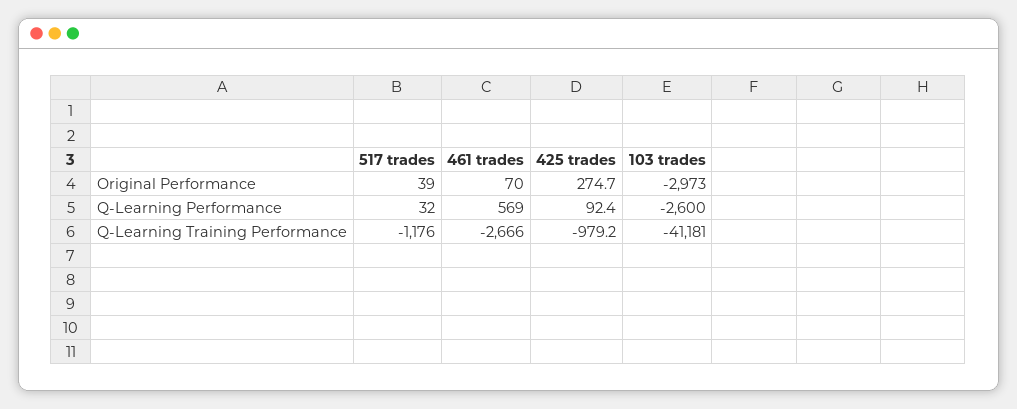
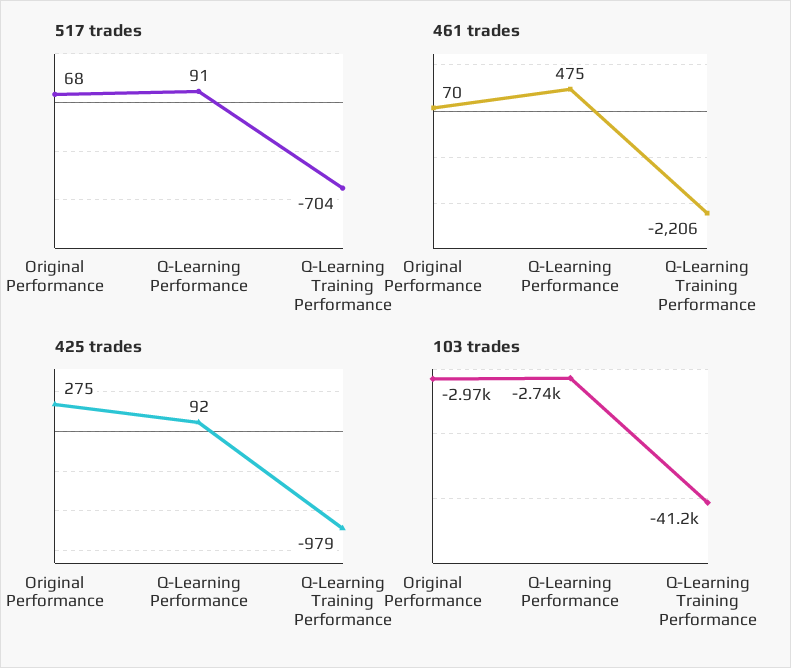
517 trades, Original Performance: 39 -> 68
517 trades, Q-Learning Performance: 32 -> 91
461 trades, Q-Learning Performance: 569 -> 475
103 trades, Q-Learning Performance: -2600 -> -2740
517 trades, Q-Learning Training Performance: -1176 -> -704
461 trades, Q-Learning Training Performance: -2666 -> -2206

